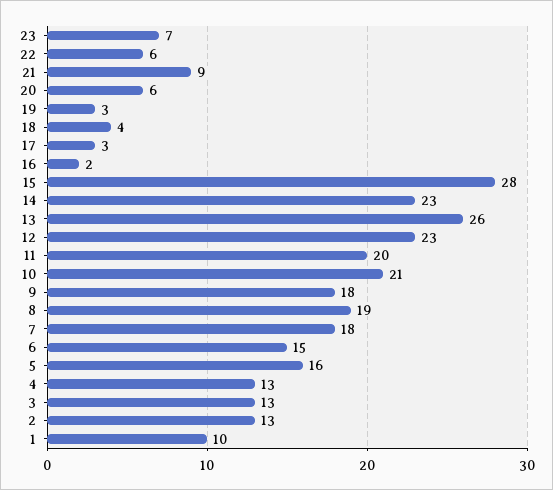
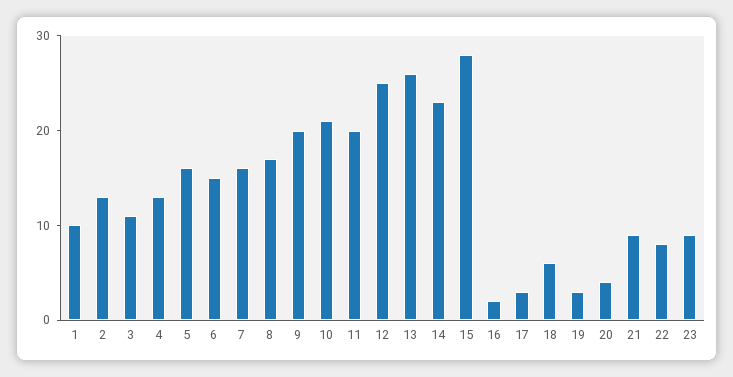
23: 7 -> 9
22: 6 -> 8
20: 6 -> 4
18: 4 -> 6
12: 23 -> 25
9: 18 -> 20
8: 19 -> 17
7: 18 -> 16
3: 13 -> 11

